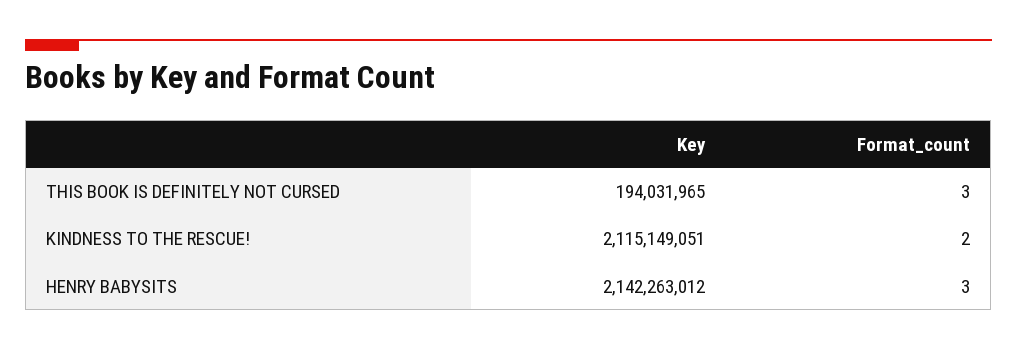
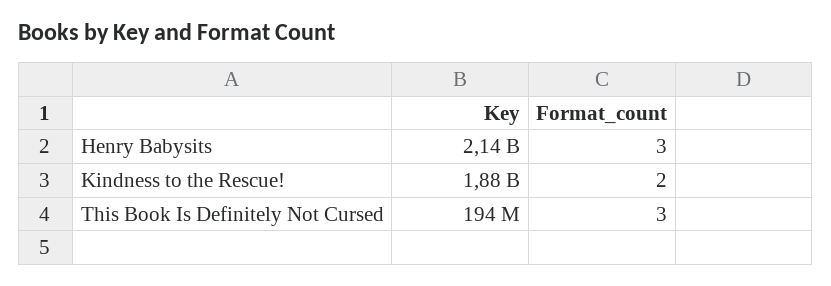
Key, KINDNESS TO THE RESCUE!: 2115149051 -> 1880000000

